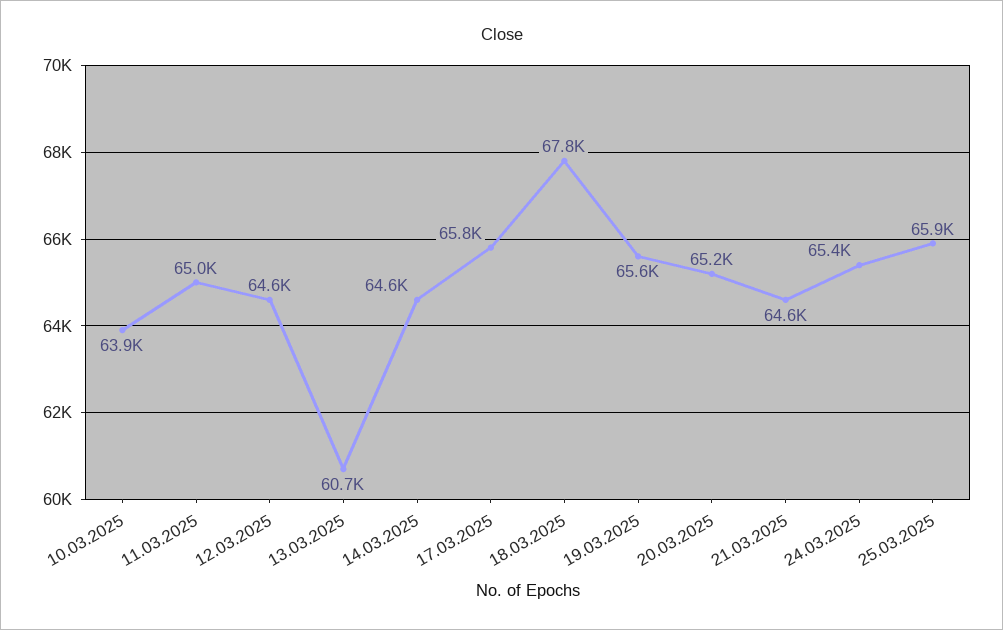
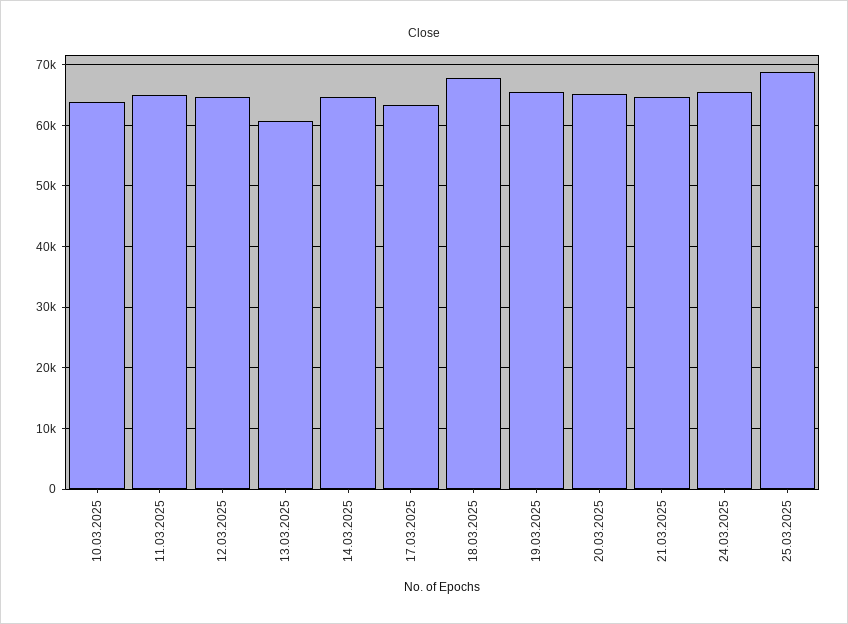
17.03.2025: 65800 -> 63000
25.03.2025: 65900 -> 69000

